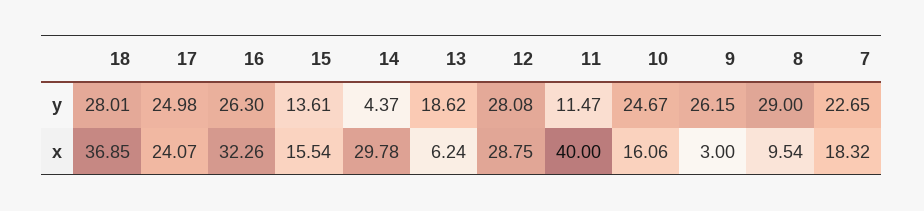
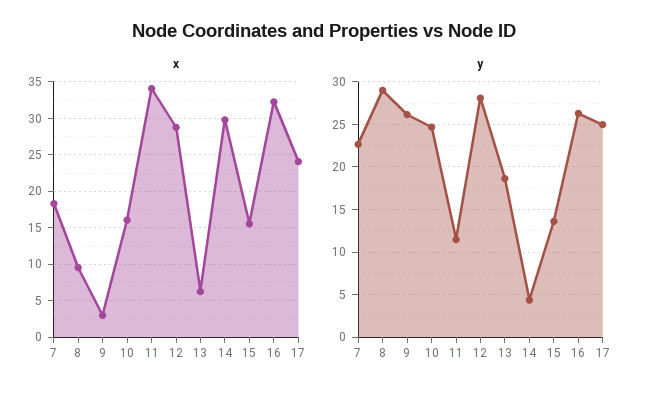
y, 18: 28.01 -> none
x, 18: 36.85 -> none
x, 11: 40 -> 34

